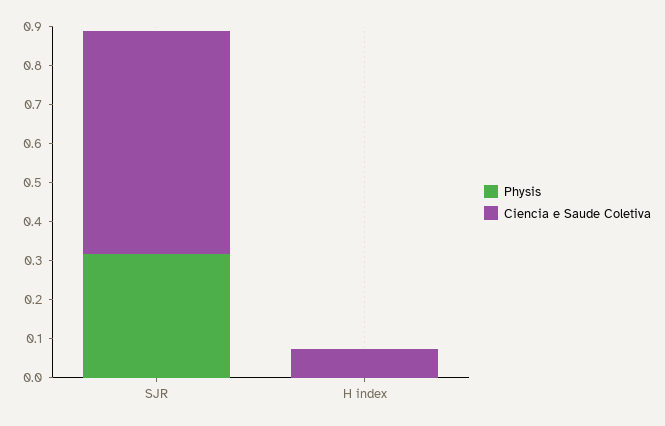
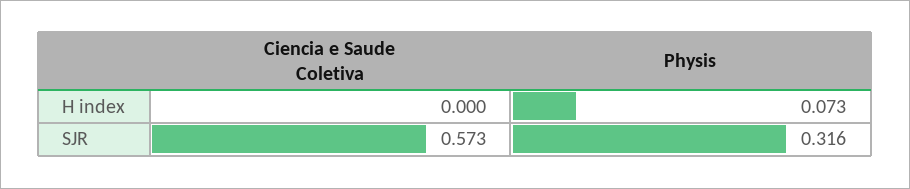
Physis, H index: 0 -> 0.073
Ciencia e Saude Coletiva, H index: 0.075 -> 0

